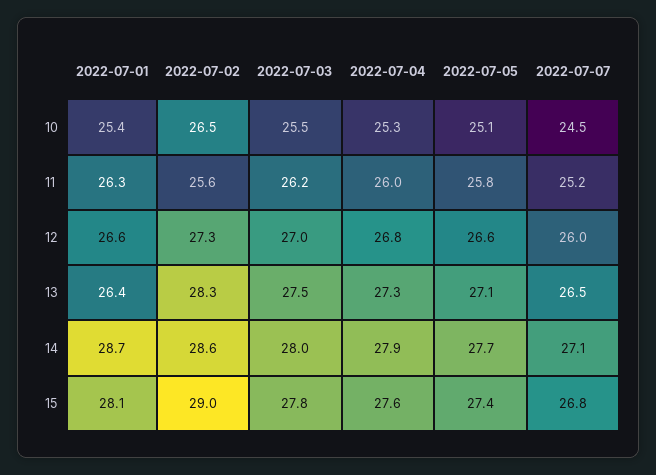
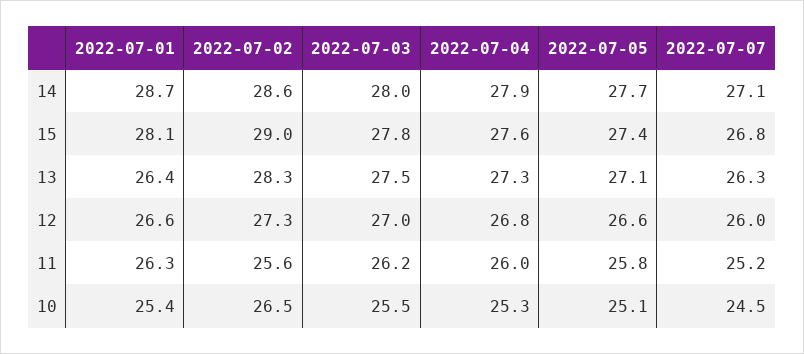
2022-07-07, 13: 26.5 -> 26.3

